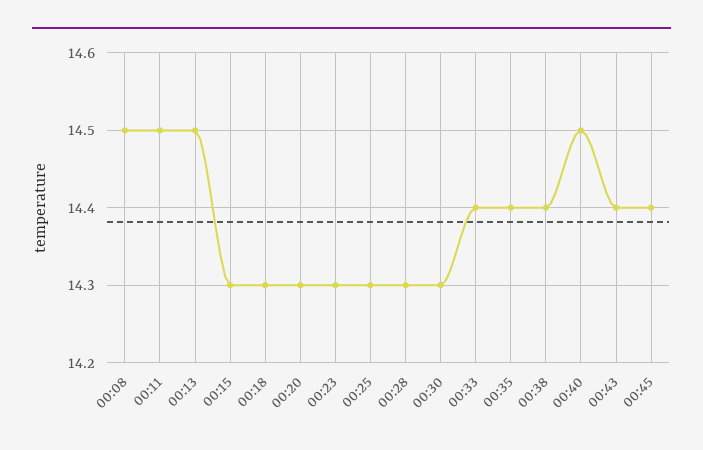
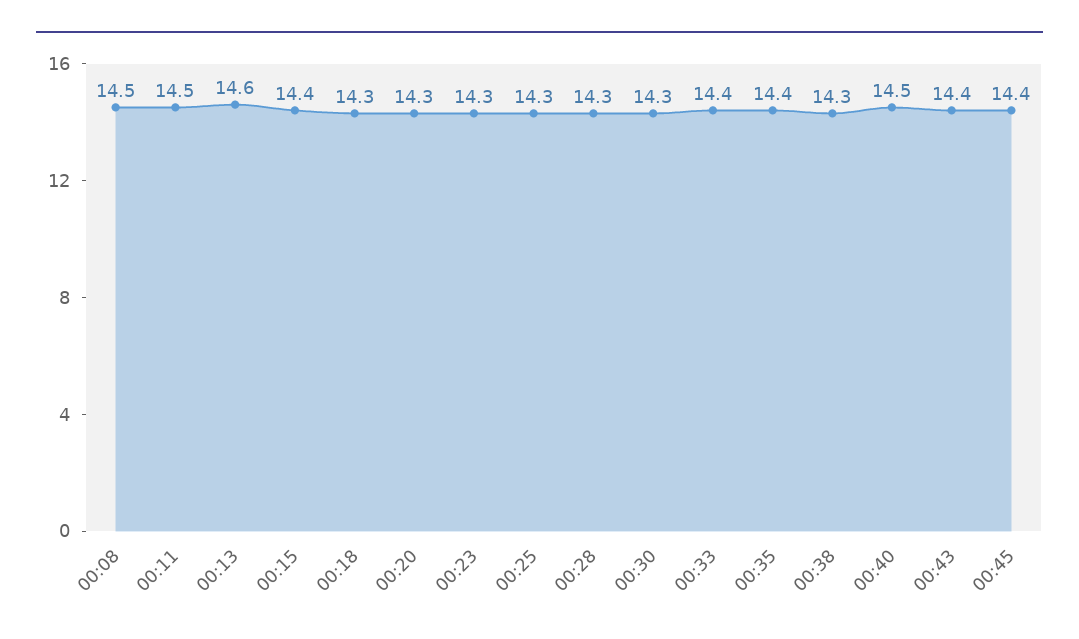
00:13: 14.5 -> 14.6
00:15: 14.3 -> 14.4
00:38: 14.4 -> 14.3

